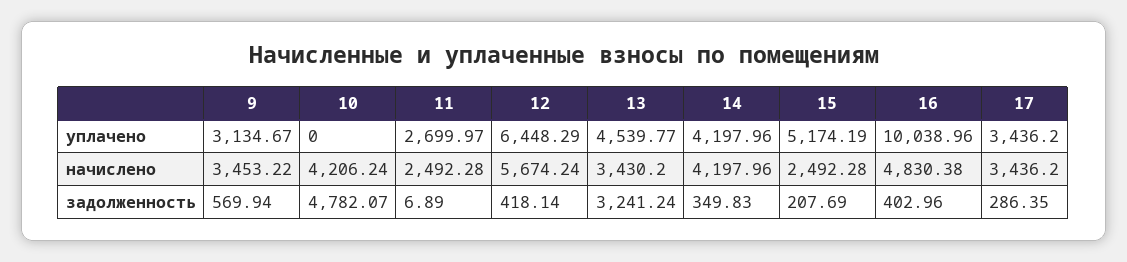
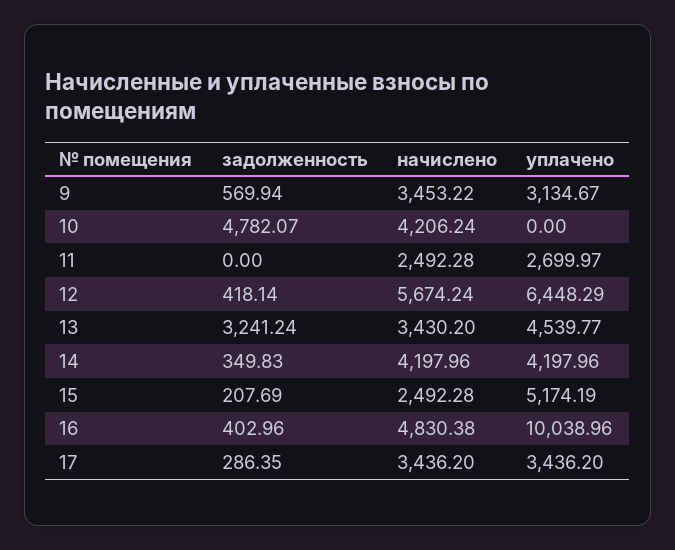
11, задолженность: 6.89 -> 0

